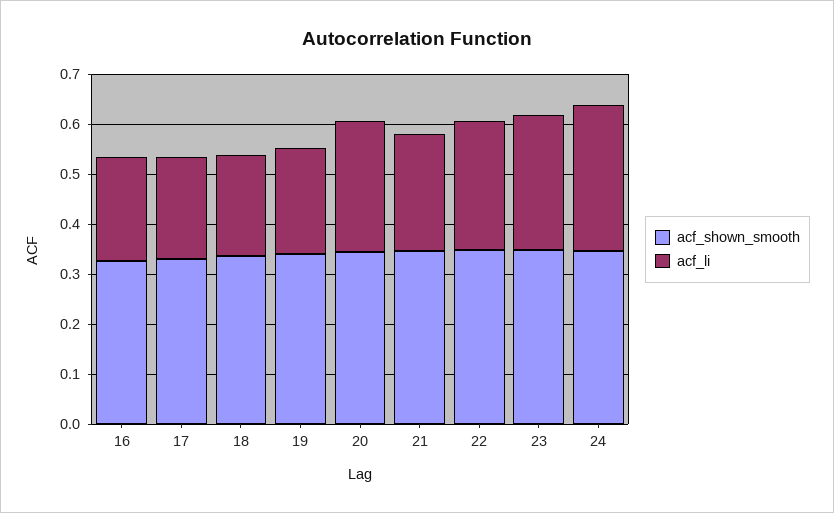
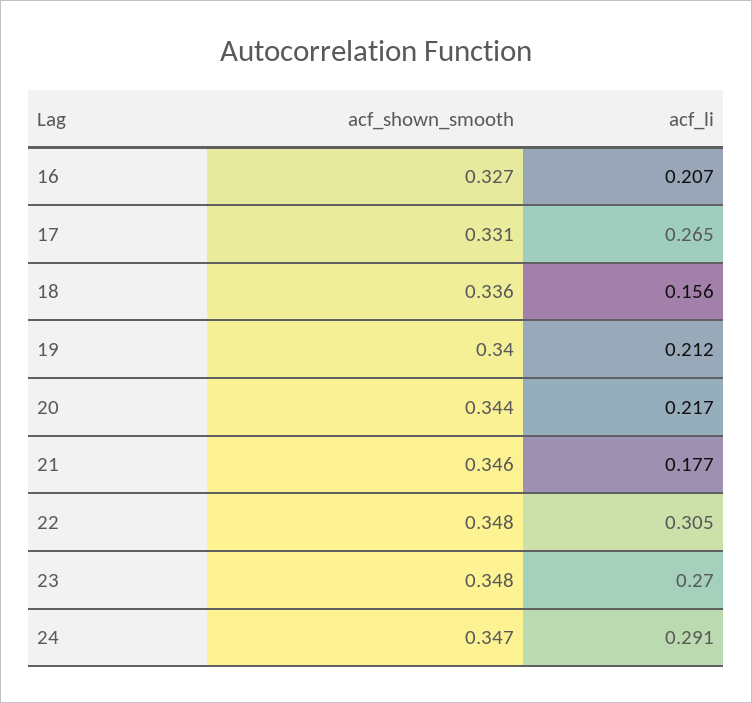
acf_li, 17: 0.2 -> 0.265
acf_li, 18: 0.2 -> 0.156
acf_li, 20: 0.26 -> 0.217
acf_li, 21: 0.24 -> 0.177
acf_li, 22: 0.26 -> 0.305

